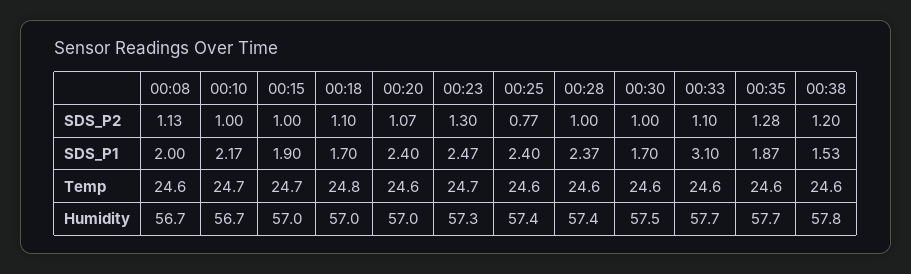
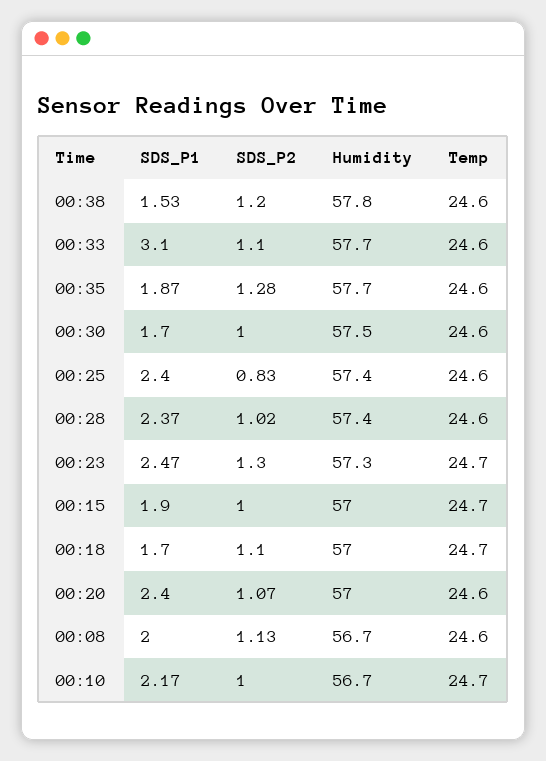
00:25, SDS_P2: 0.77 -> 0.83
00:28, SDS_P2: 1 -> 1.02
00:18, Temp: 24.8 -> 24.7

